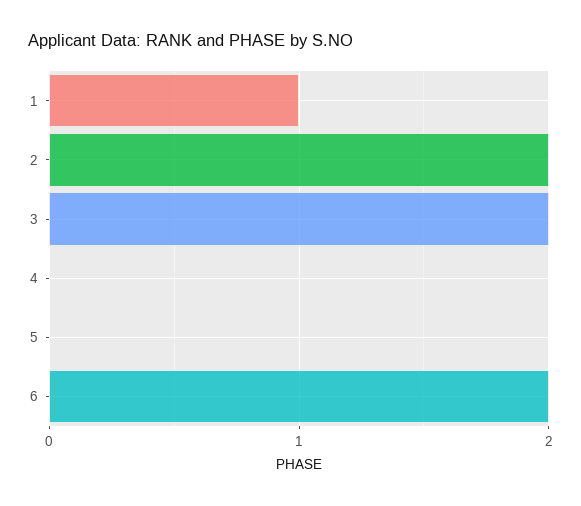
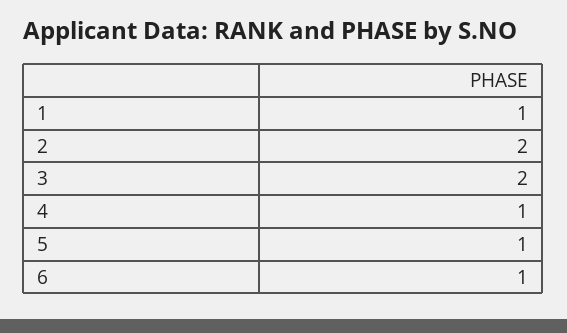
4: 0 -> 1
5: 0 -> 1
6: 2 -> 1

